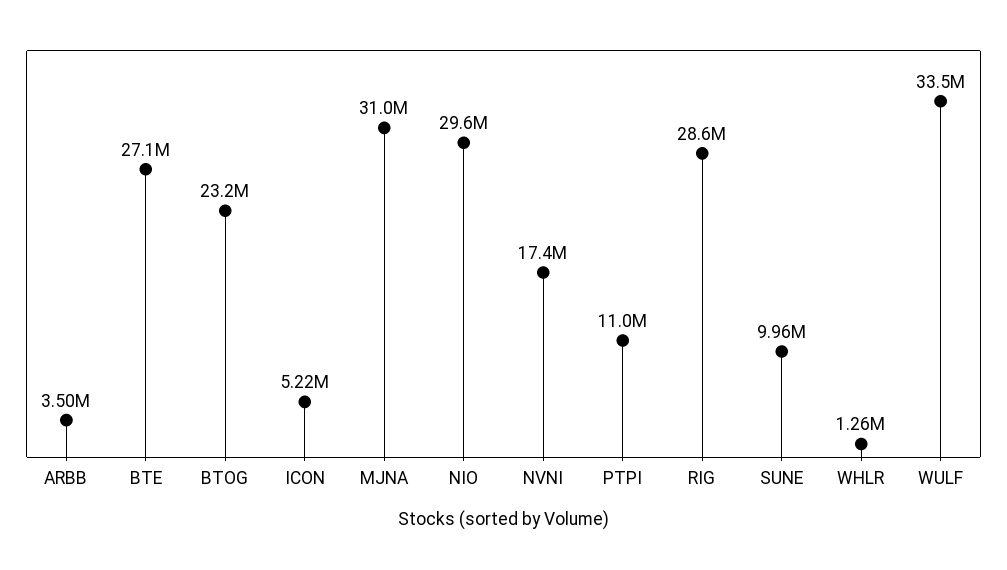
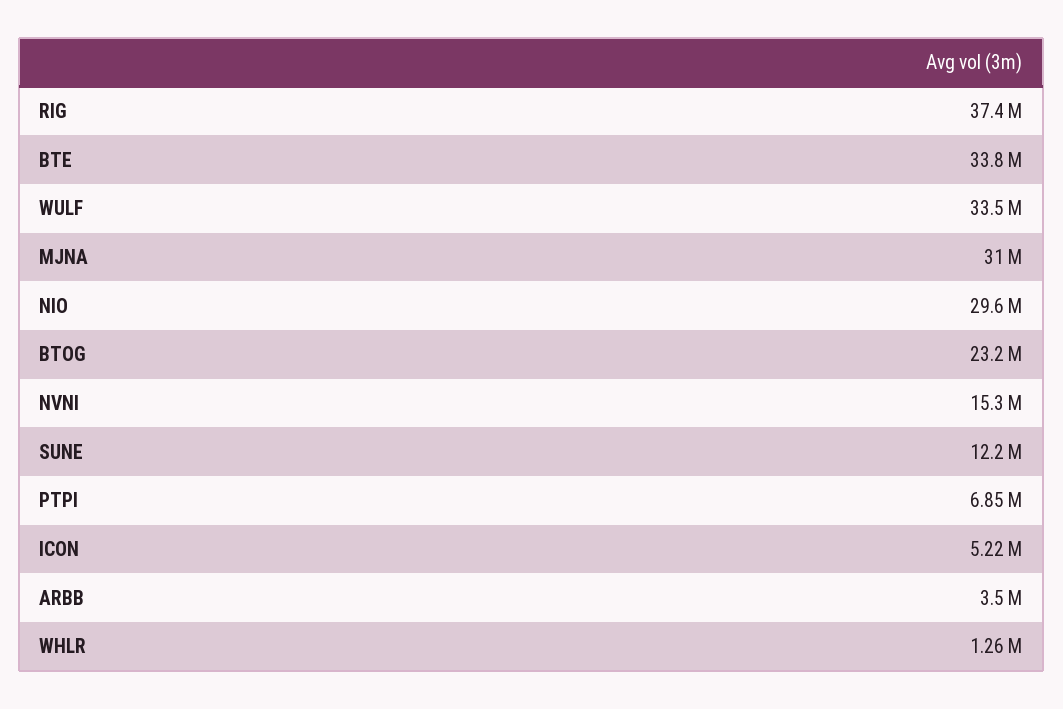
BTE: 27100000 -> 33800000
NVNI: 17400000 -> 15300000
PTPI: 11000000 -> 6850000
RIG: 28600000 -> 37400000
SUNE: 9960000 -> 12200000

